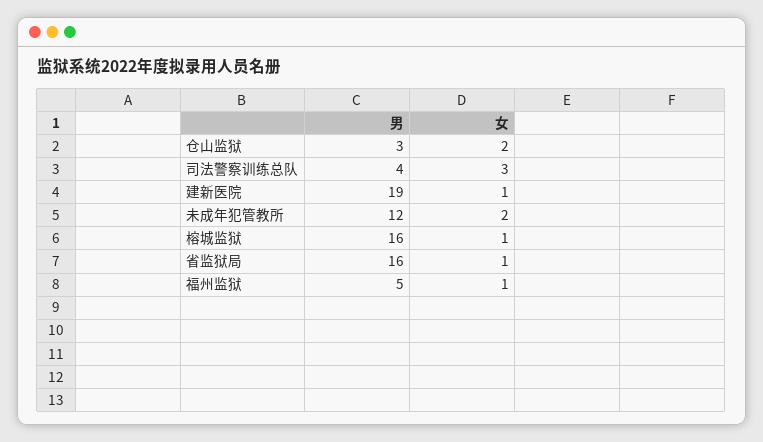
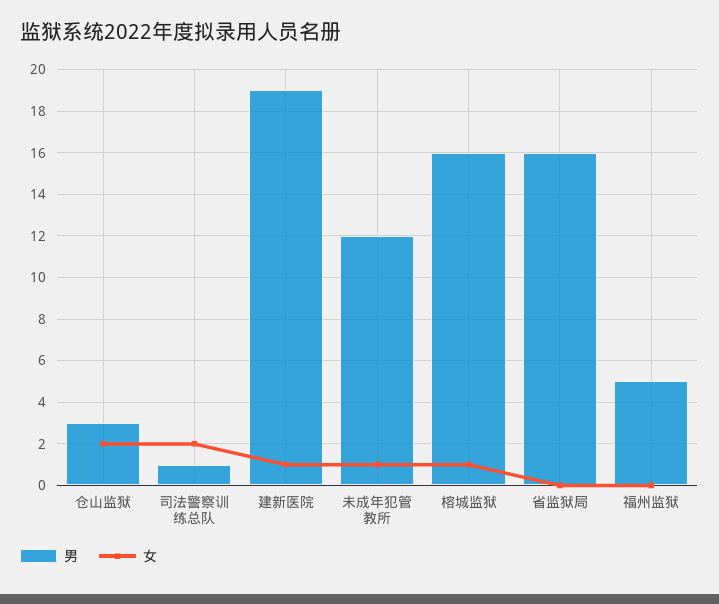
男, 司法警察训练总队: 4 -> 1
女, 司法警察训练总队: 3 -> 2
女, 未成年犯管教所: 2 -> 1
女, 省监狱局: 1 -> 0
女, 福州监狱: 1 -> 0

